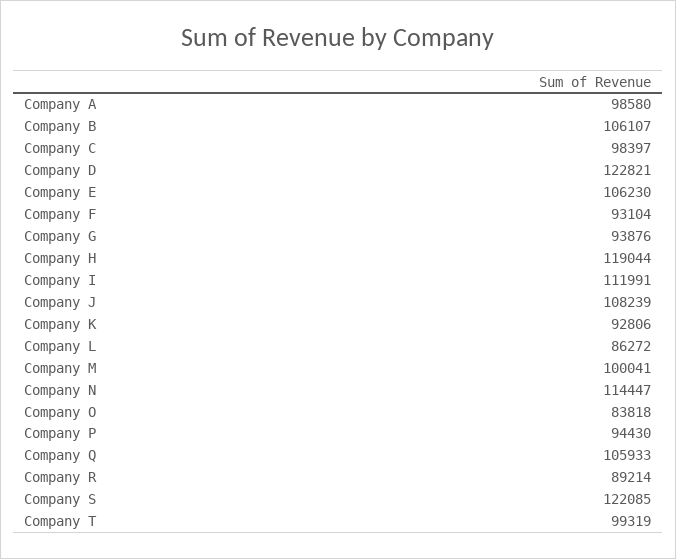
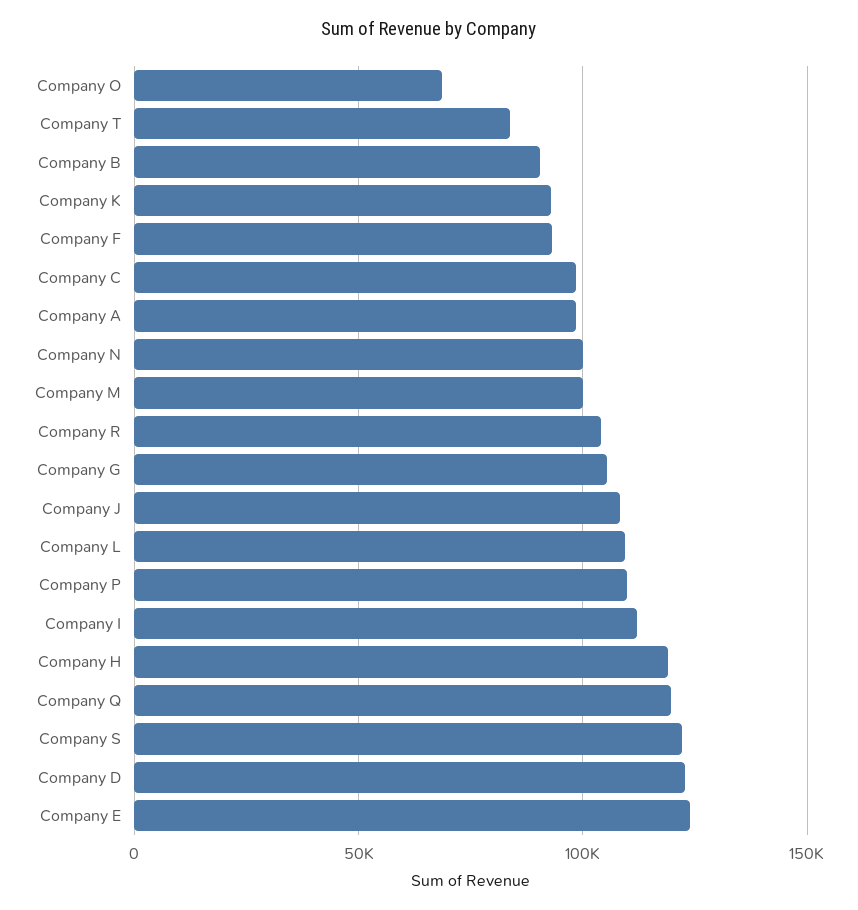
Company B: 106107 -> 90000
Company E: 106230 -> 125000
Company G: 93876 -> 105000
Company L: 86272 -> 110000
Company N: 114447 -> 100000
Company O: 83818 -> 70000
Company P: 94430 -> 110000
Company Q: 105933 -> 120000
Company R: 89214 -> 105000
Company T: 99319 -> 85000

